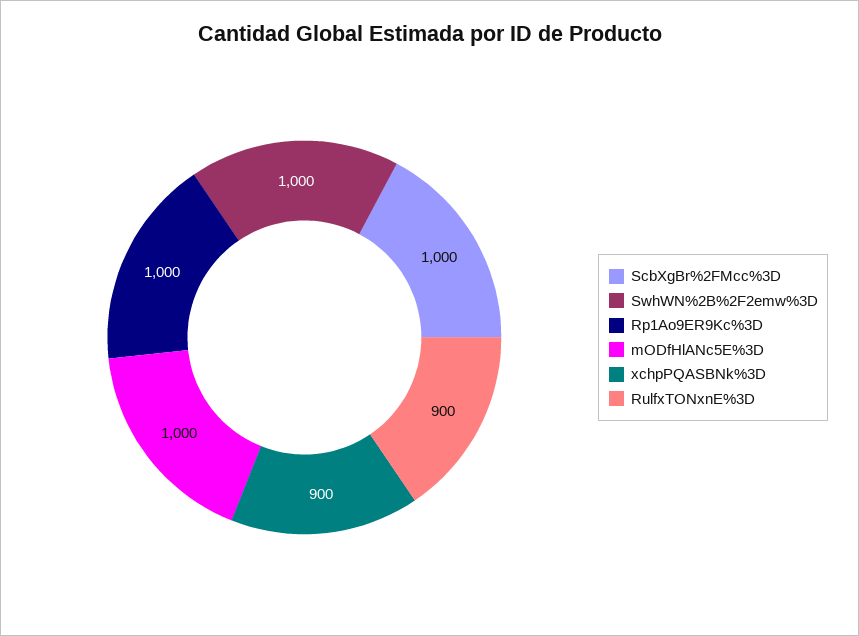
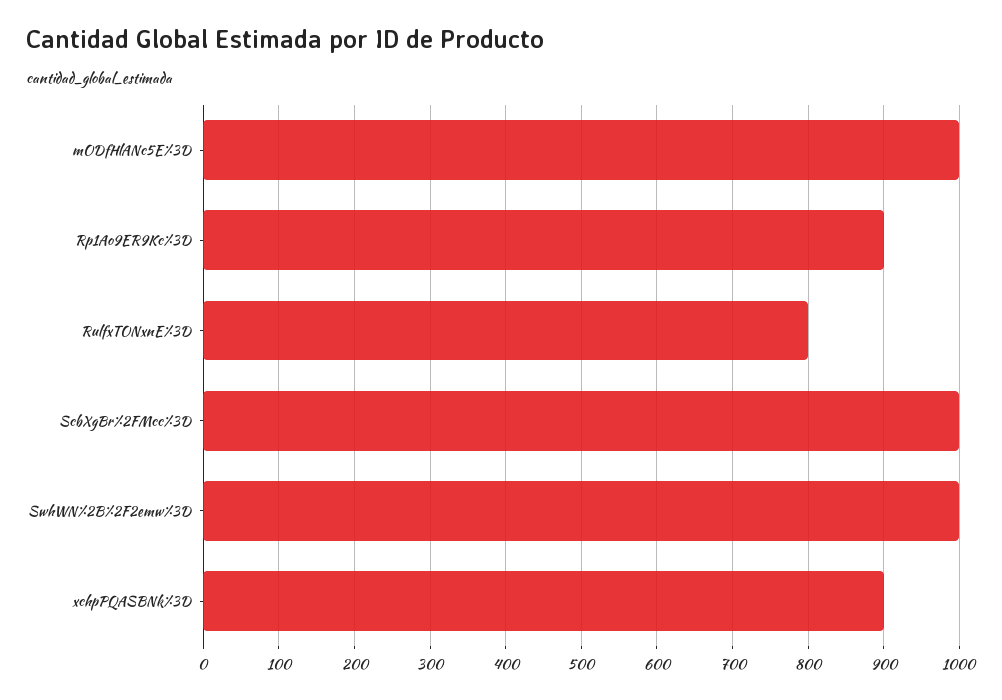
Rp1Ao9ER9Kc%3D: 1000 -> 900
RulfxTONxnE%3D: 900 -> 800

